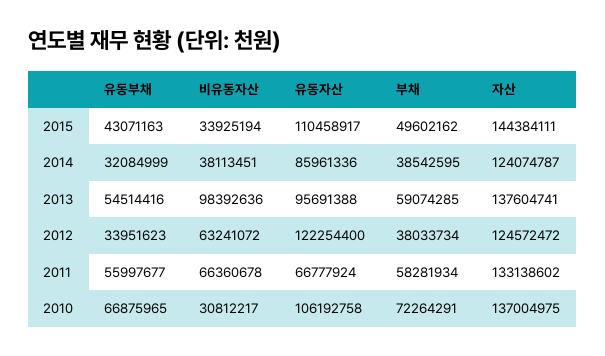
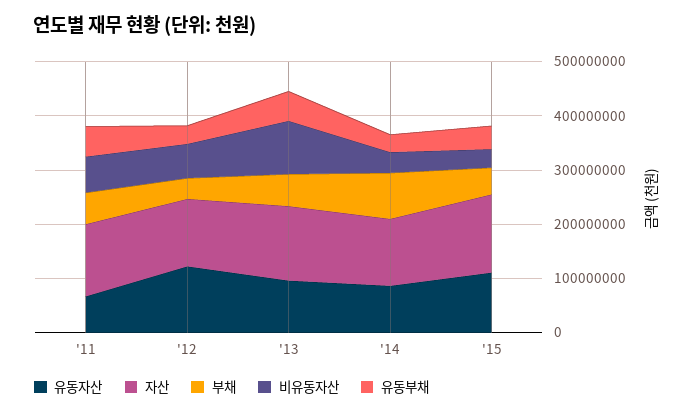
부채, 2014: 38542595 -> 80000000
유동부채, 2010: 66875965 -> none
비유동자산, 2010: 30812217 -> none
유동자산, 2010: 106192758 -> none
부채, 2010: 72264291 -> none
자산, 2010: 137004975 -> none

